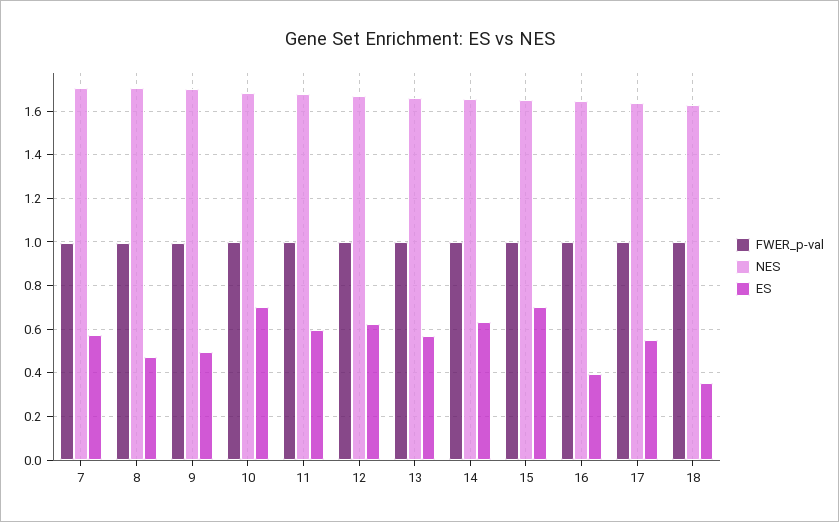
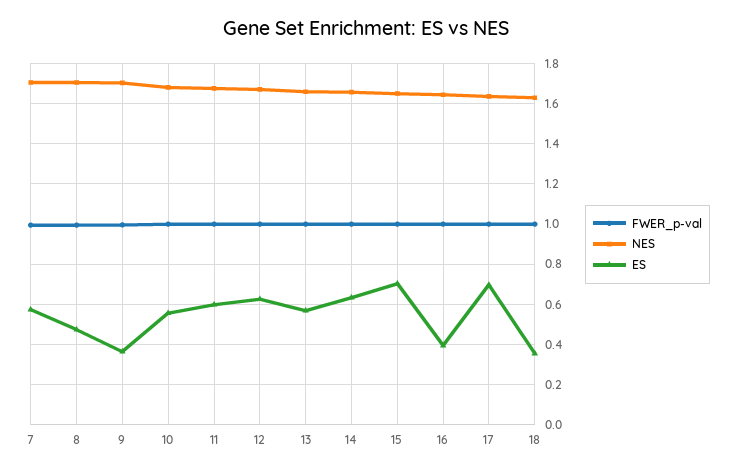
ES, 9: 0.5 -> 0.35
ES, 10: 0.7 -> 0.55
ES, 17: 0.55 -> 0.7

